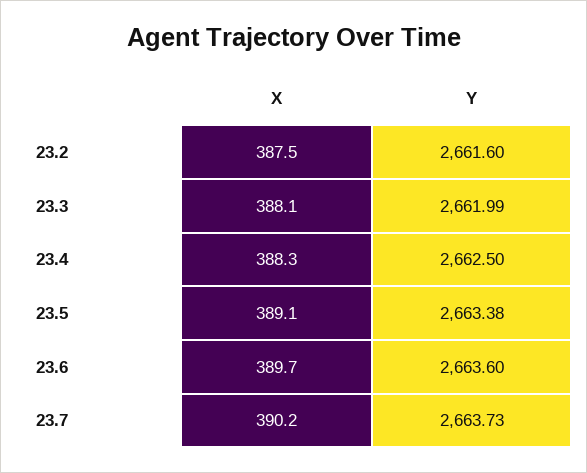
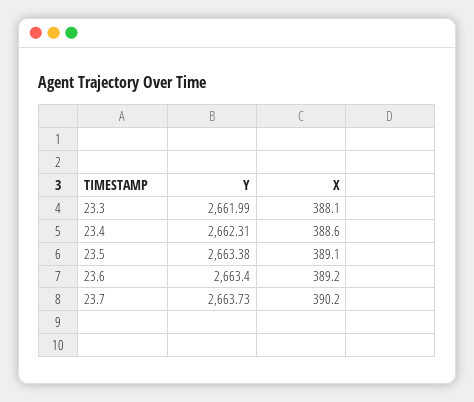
X, 23.2: 387.5 -> none
Y, 23.2: 2661.6 -> none
X, 23.4: 388.3 -> 388.6
Y, 23.4: 2662.5 -> 2662.31
X, 23.6: 389.7 -> 389.2
Y, 23.6: 2663.6 -> 2663.4

